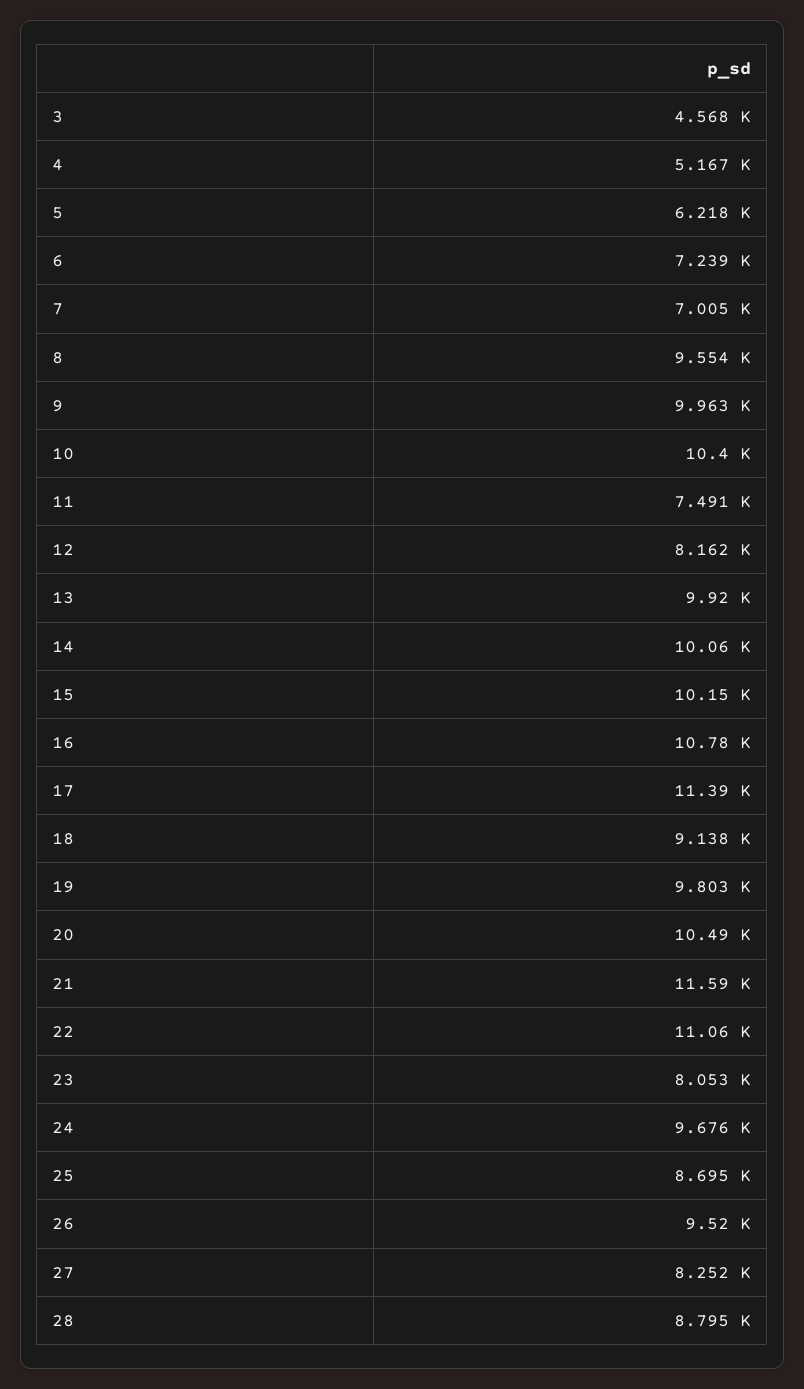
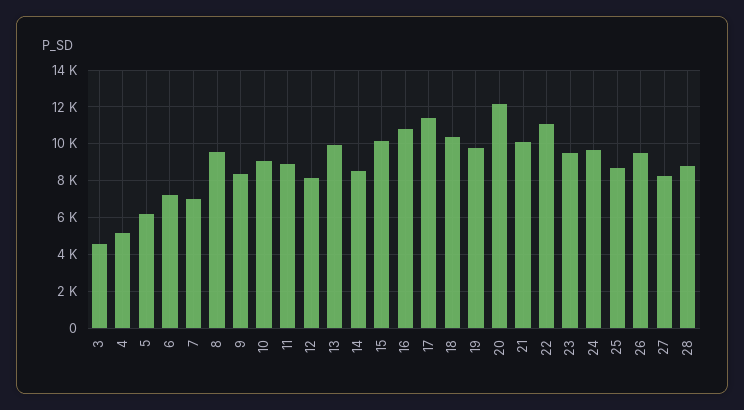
9: 9963 -> 8500
10: 10400 -> 9000
11: 7491 -> 9000
14: 10060 -> 8500
18: 9138 -> 10500
20: 10490 -> 12000
21: 11590 -> 10000
23: 8053 -> 9500

